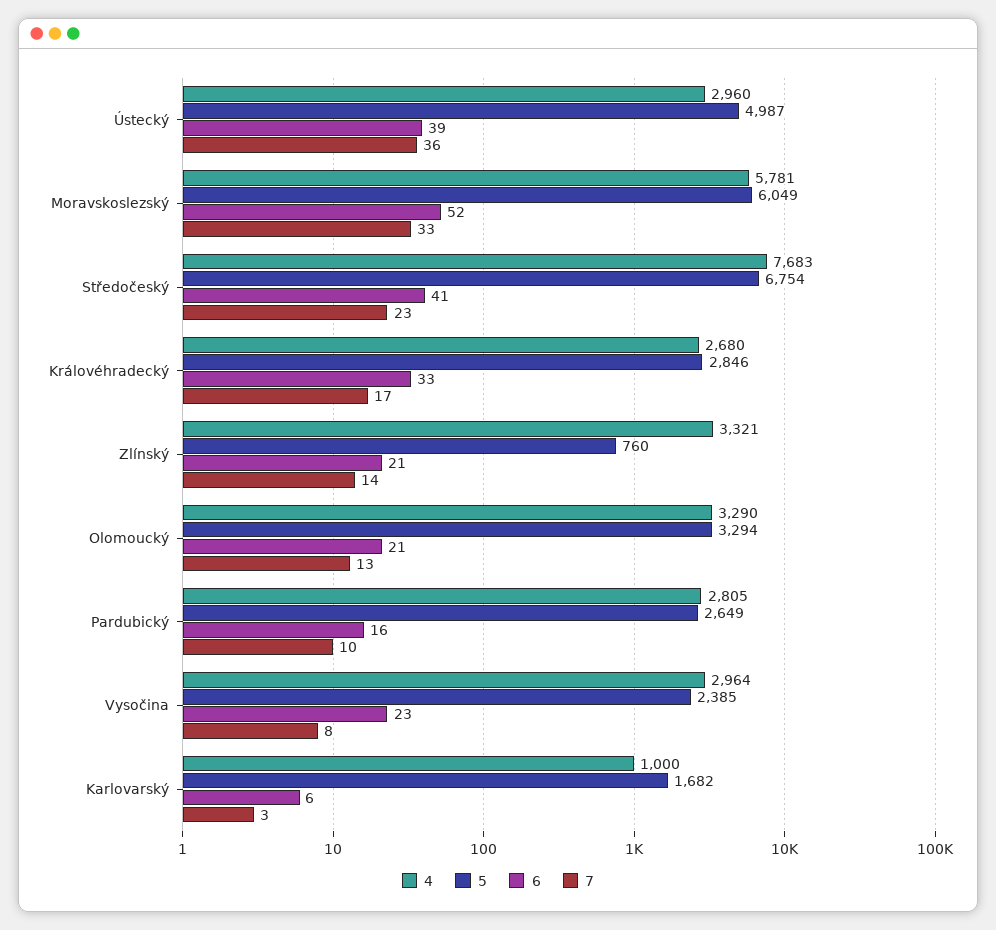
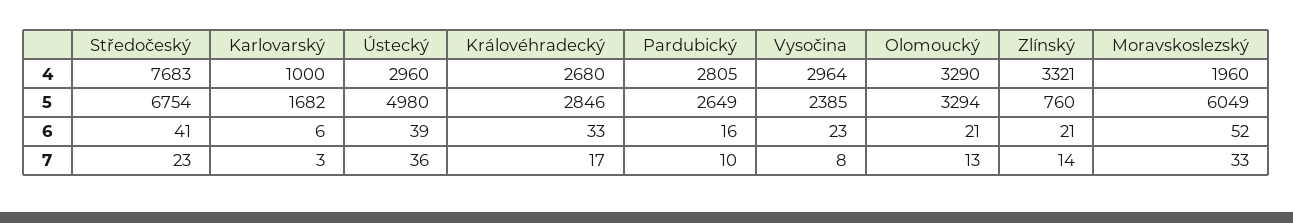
5, Ústecký: 4987 -> 4980
4, Moravskoslezský: 5781 -> 1960

